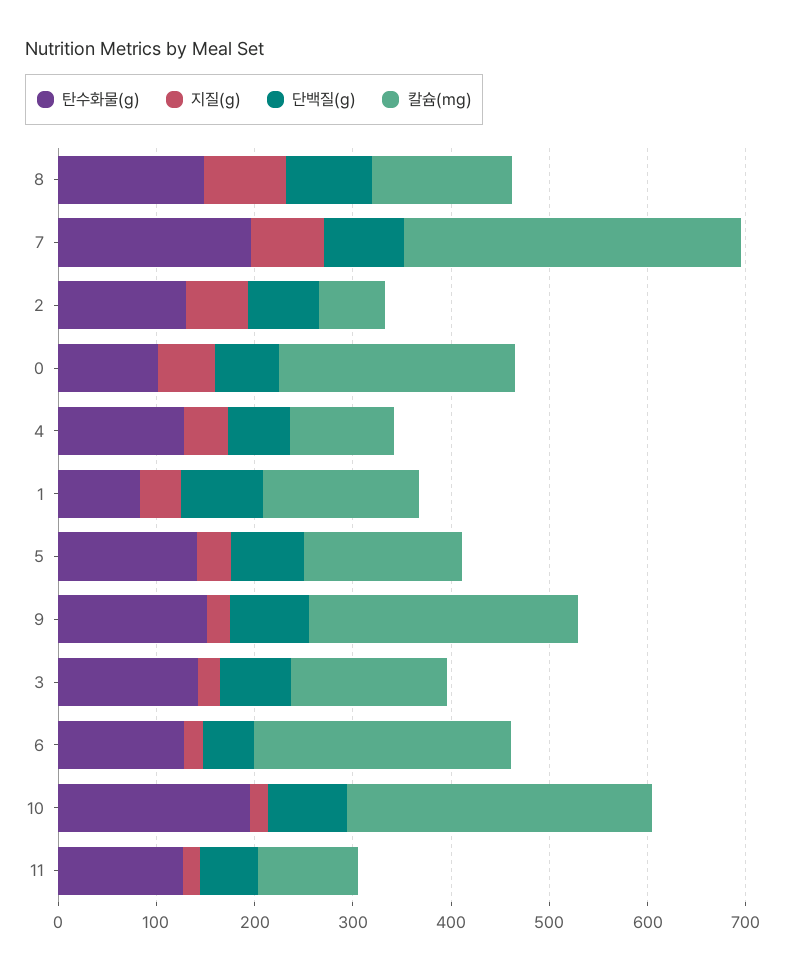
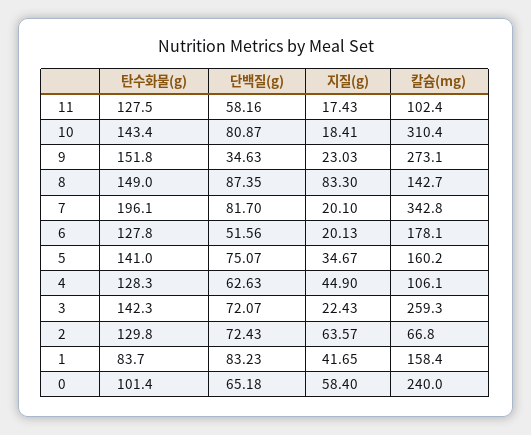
지질(g), 7: 80 -> 20.1
단백질(g), 9: 80 -> 34.63
칼슘(mg), 3: 160 -> 259.3
칼슘(mg), 6: 260 -> 178.1
탄수화물(g), 10: 200 -> 143.4

